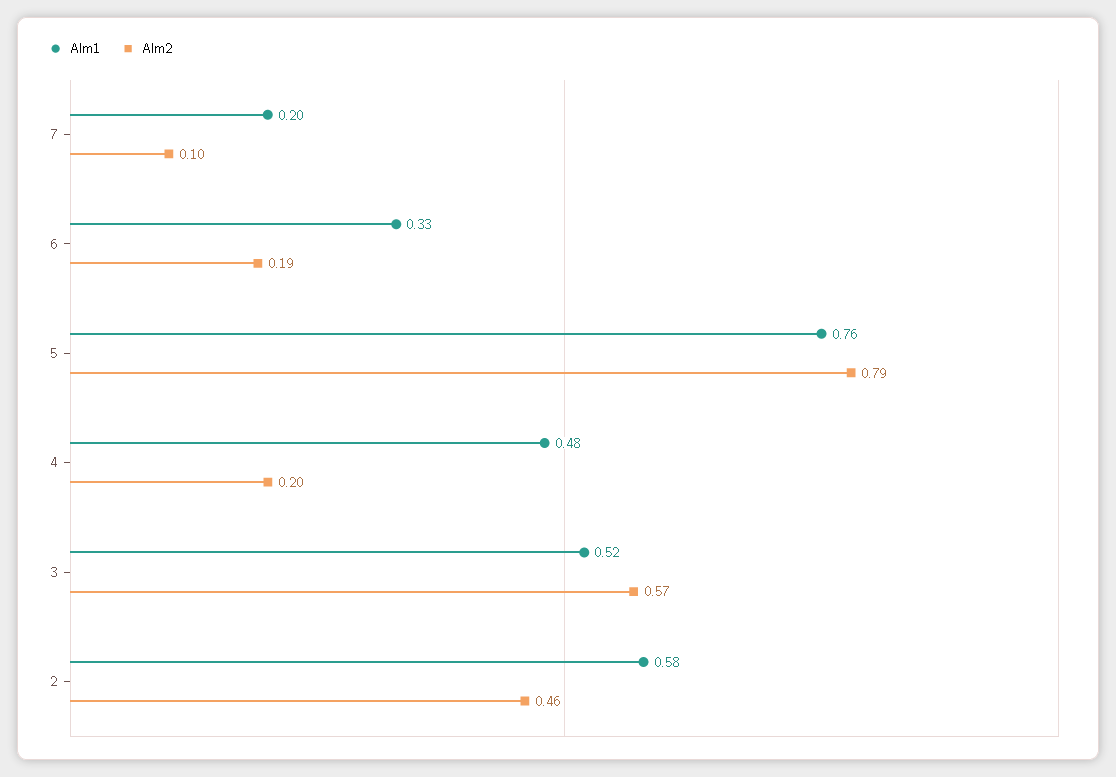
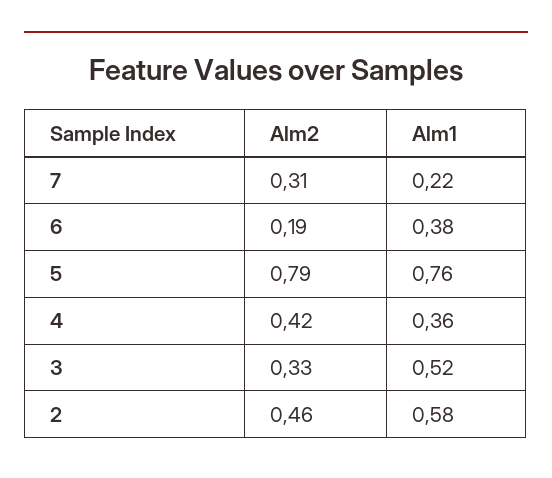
Alm1, 7: 0.2 -> 0.22
Alm2, 7: 0.1 -> 0.31
Alm1, 6: 0.33 -> 0.38
Alm1, 4: 0.48 -> 0.36
Alm2, 4: 0.2 -> 0.42
Alm2, 3: 0.57 -> 0.33

